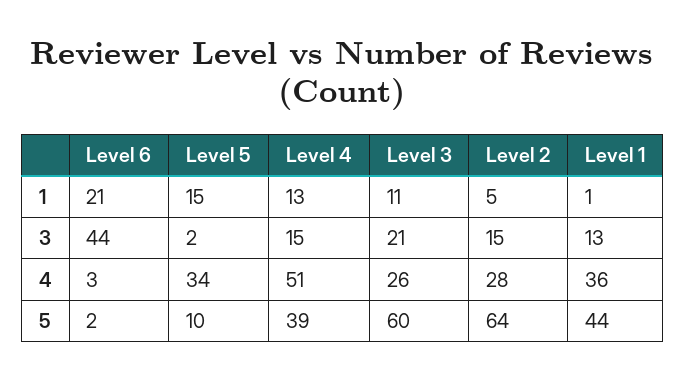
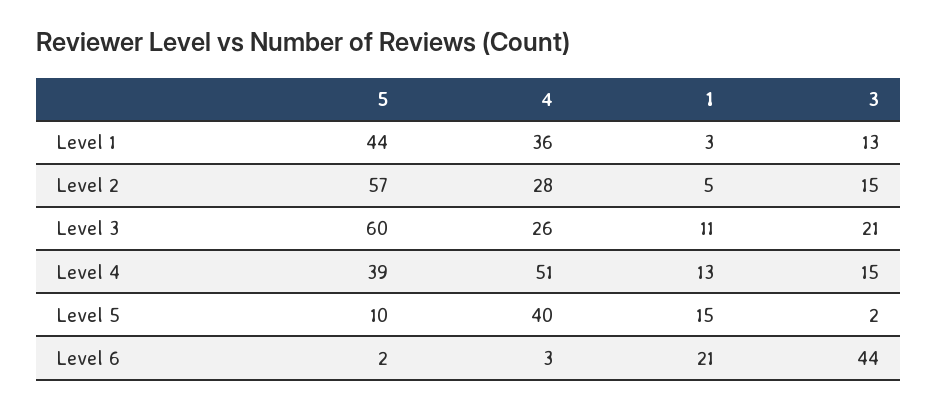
Level 1, 1: 1 -> 3
Level 5, 4: 34 -> 40
Level 2, 5: 64 -> 57

